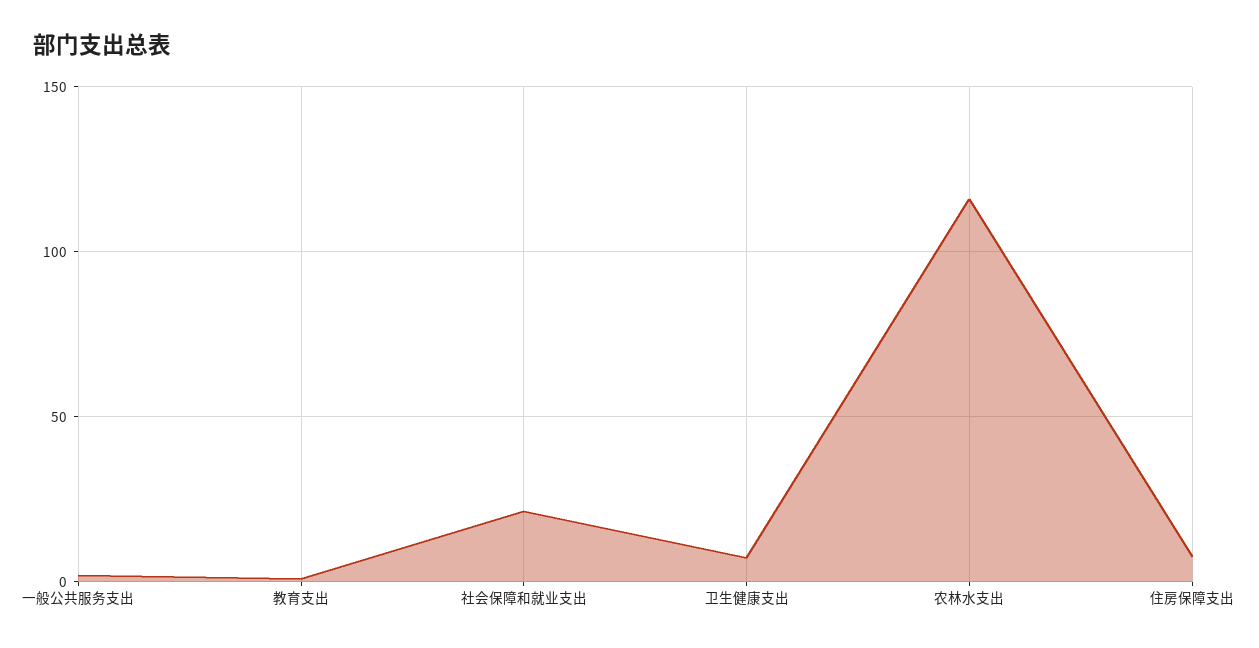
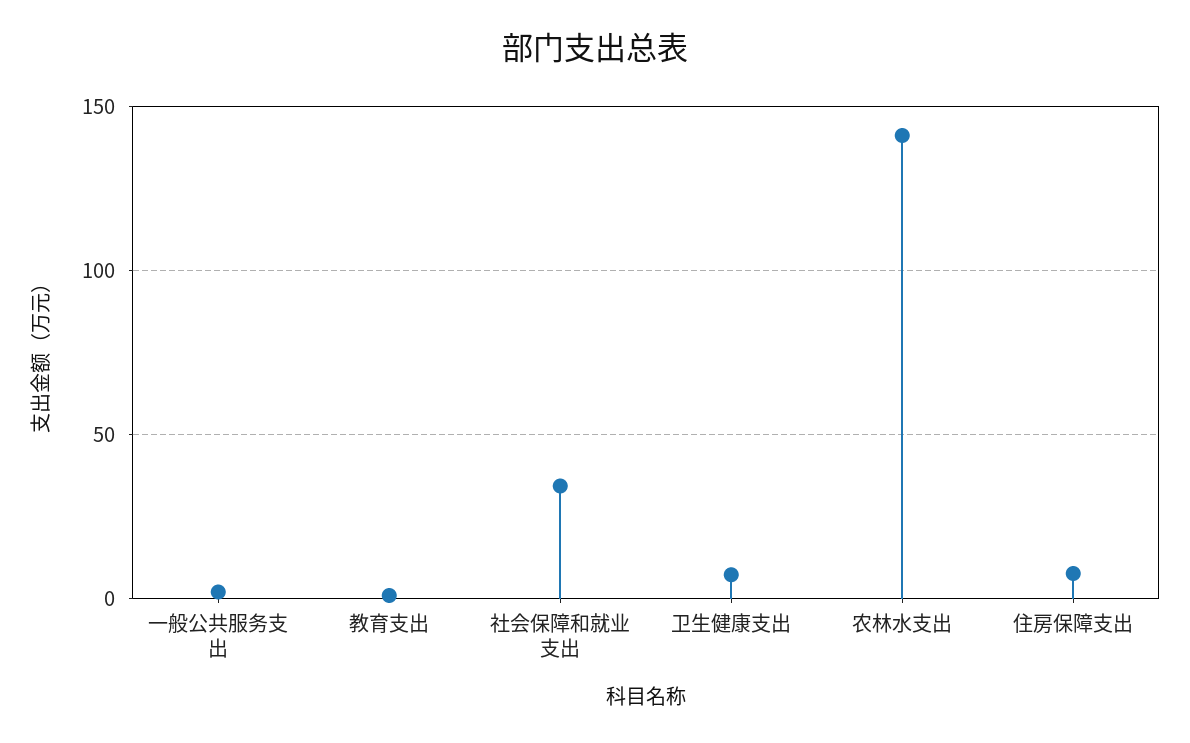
社会保障和就业支出: 20 -> 35
农林水支出: 115 -> 140

